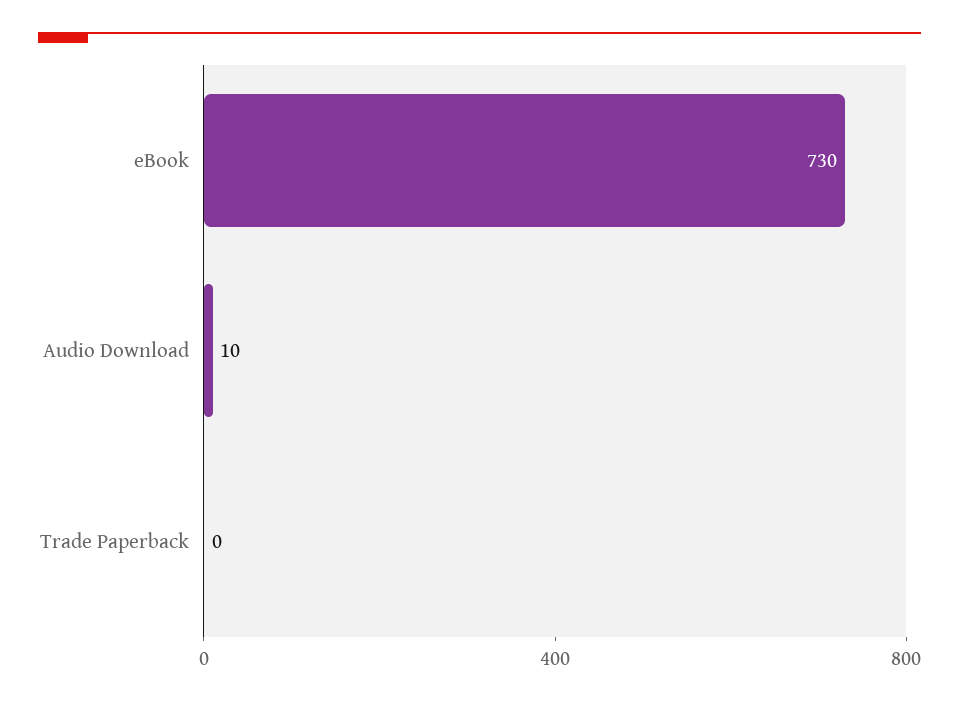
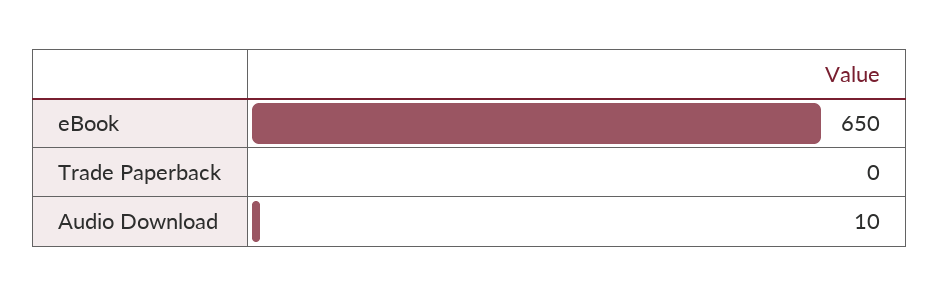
eBook: 730 -> 650

